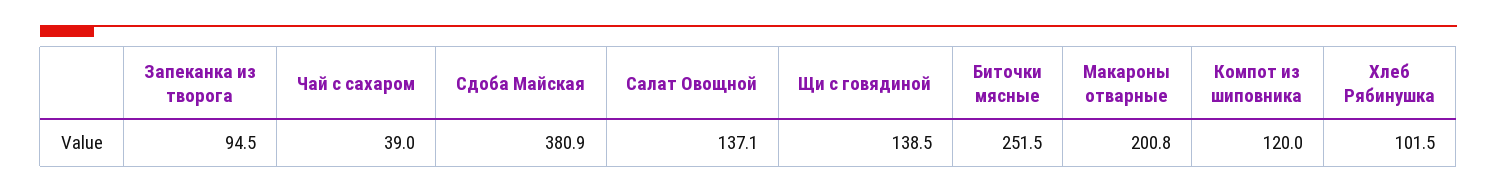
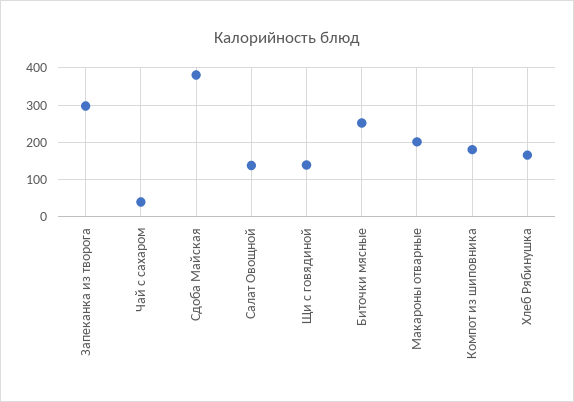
Запеканка из творога: 94.5 -> 300
Компот из шиповника: 120 -> 180
Хлеб Рябинушка: 101.5 -> 160

